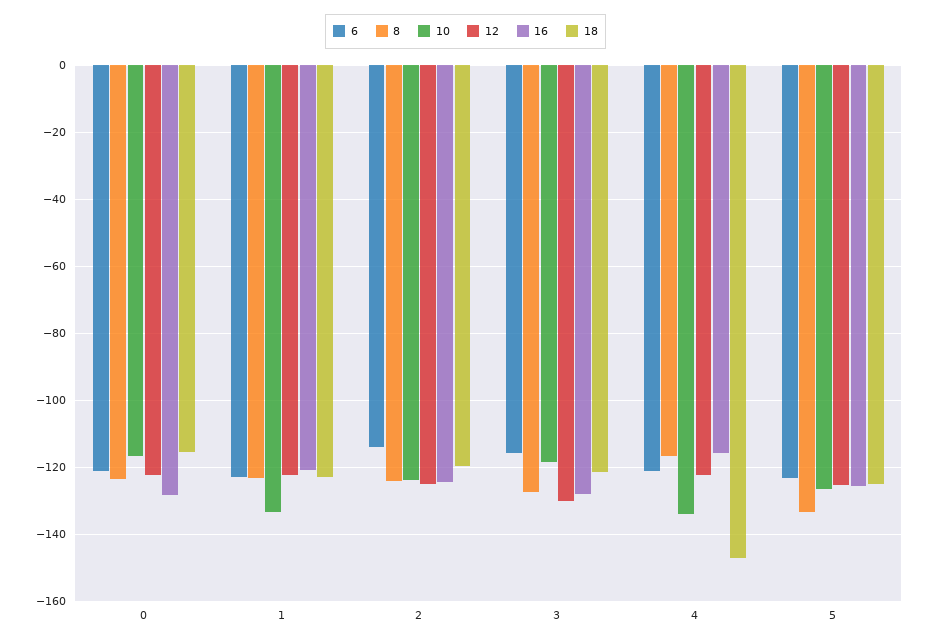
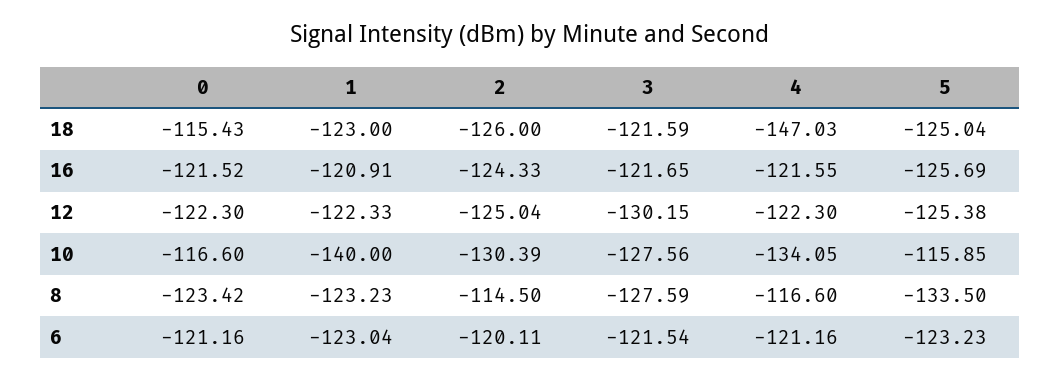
16, 0: -128 -> -121.52
10, 1: -134 -> -140
6, 2: -114 -> -120.11
8, 2: -124 -> -114.5
10, 2: -124 -> -130.39
18, 2: -120 -> -126
6, 3: -116 -> -121.54
10, 3: -118 -> -127.56
16, 3: -128 -> -121.65
16, 4: -116 -> -121.55
10, 5: -126 -> -115.85

